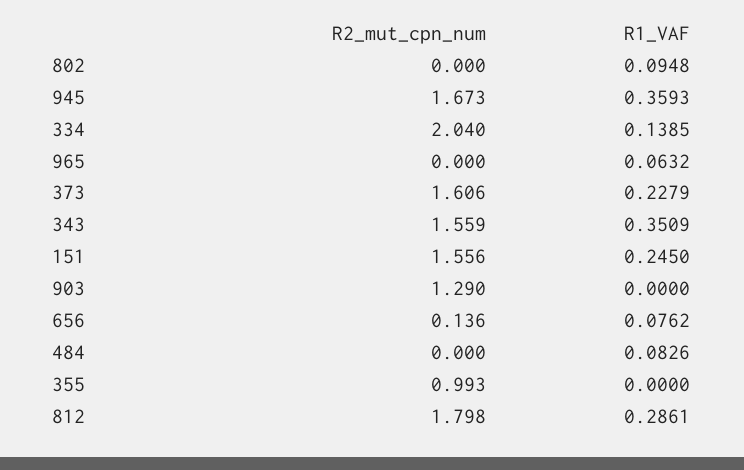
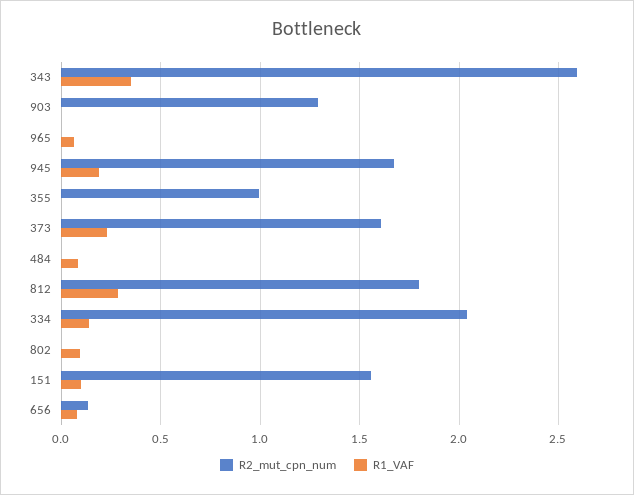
R1_VAF, 945: 0.3593 -> 0.2
R2_mut_cpn_num, 343: 1.559 -> 2.6
R1_VAF, 151: 0.245 -> 0.1

